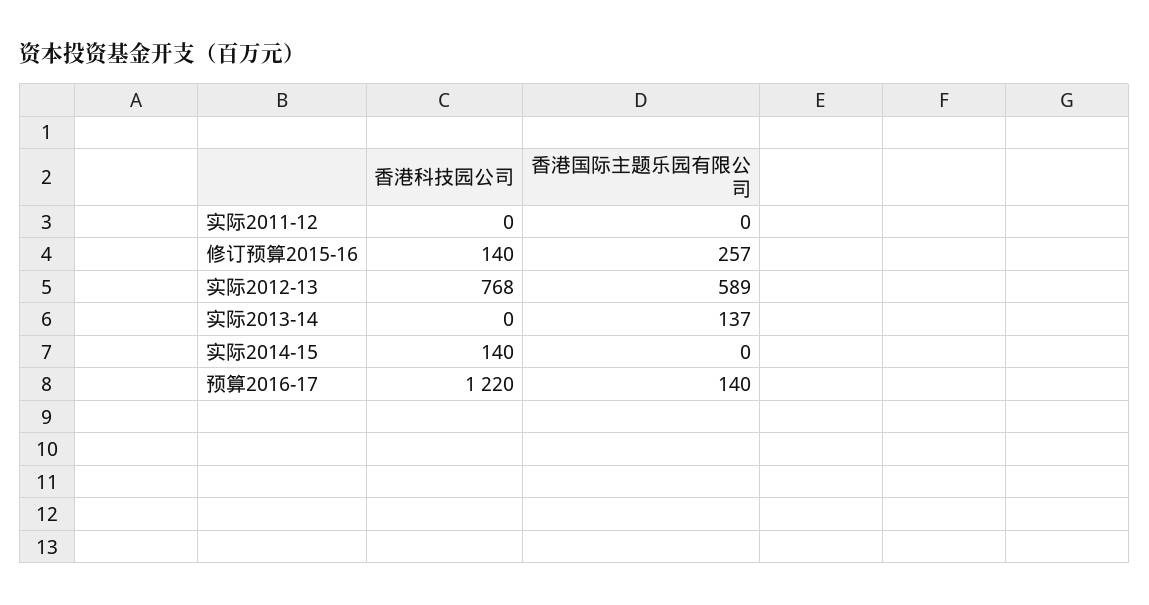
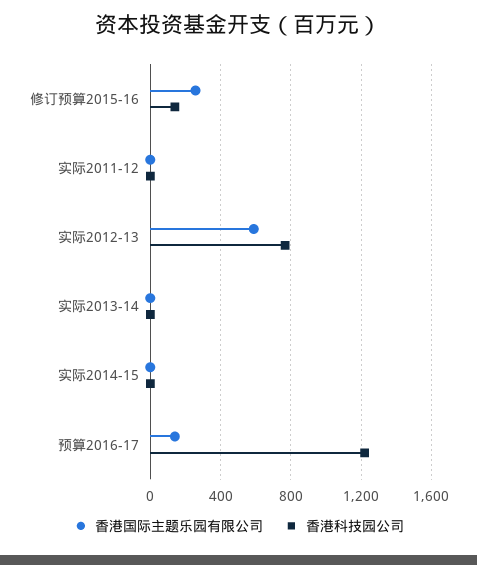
香港国际主题乐园有限公司, 实际2013-14: 137 -> 0
香港科技园公司, 实际2014-15: 140 -> 0

